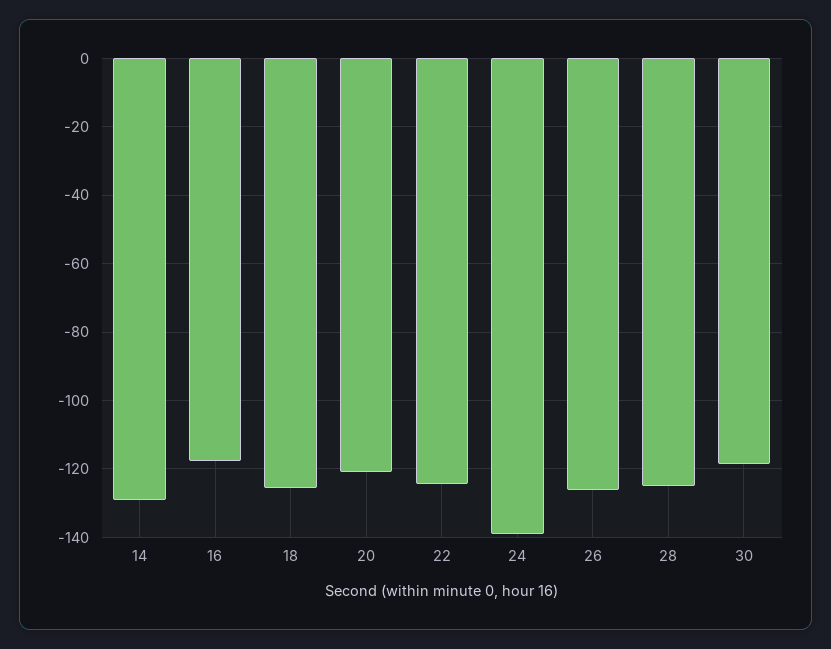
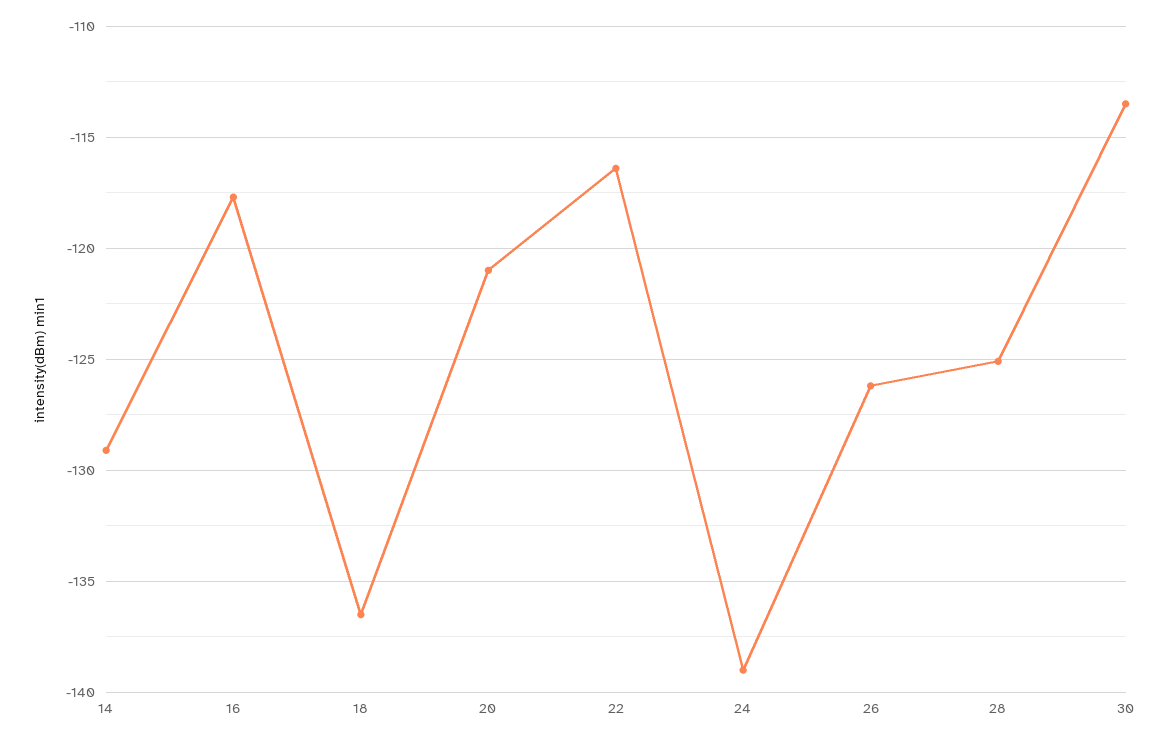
18: -126 -> -136.5
22: -124 -> -116.5
30: -118 -> -113.5

